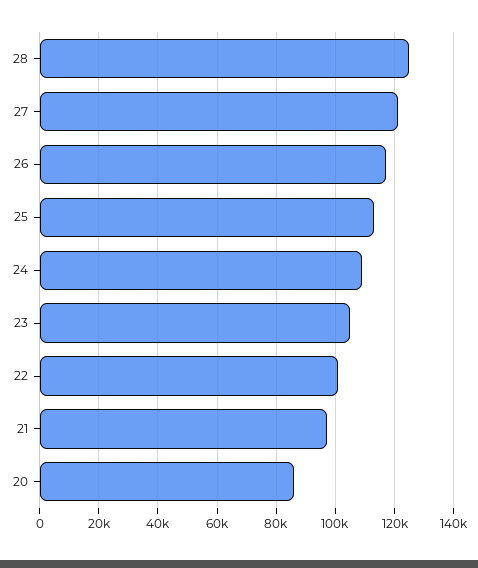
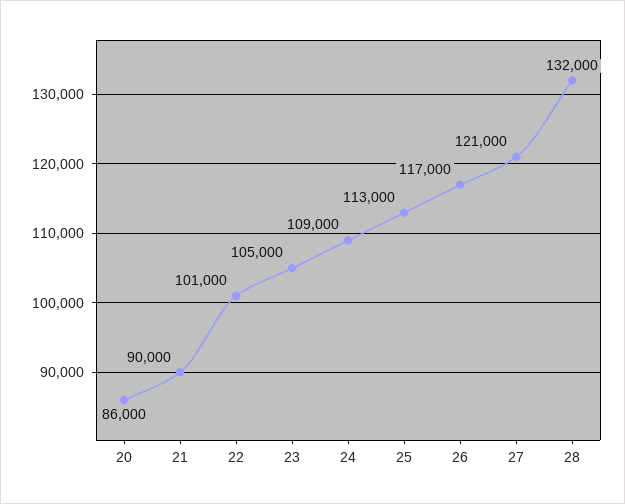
28: 125000 -> 132000
21: 97500 -> 90000

